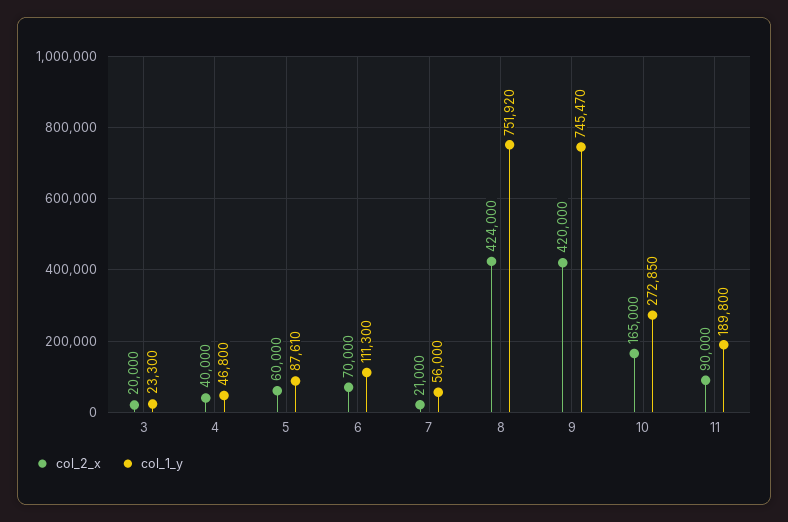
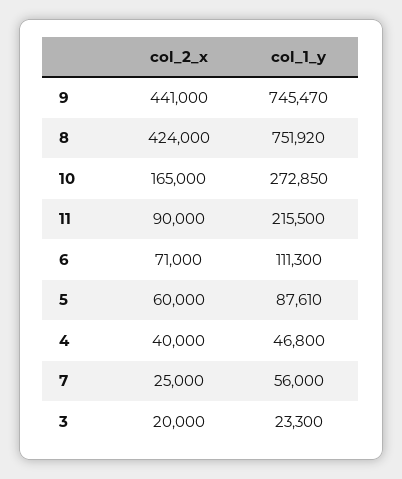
col_2_x, 6: 70000 -> 71000
col_2_x, 7: 21000 -> 25000
col_2_x, 9: 420000 -> 441000
col_1_y, 11: 189800 -> 215500

